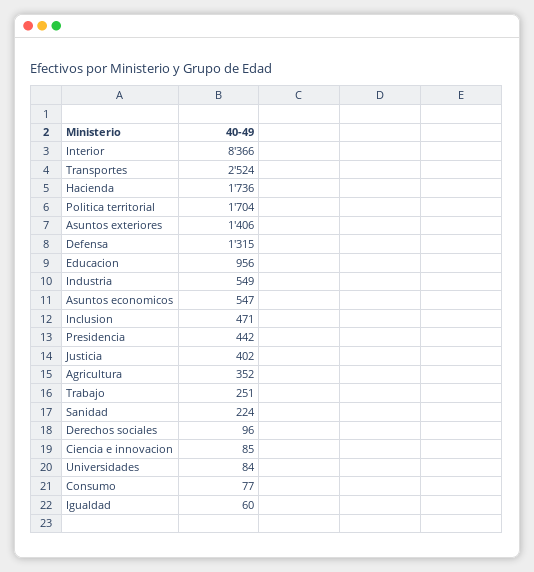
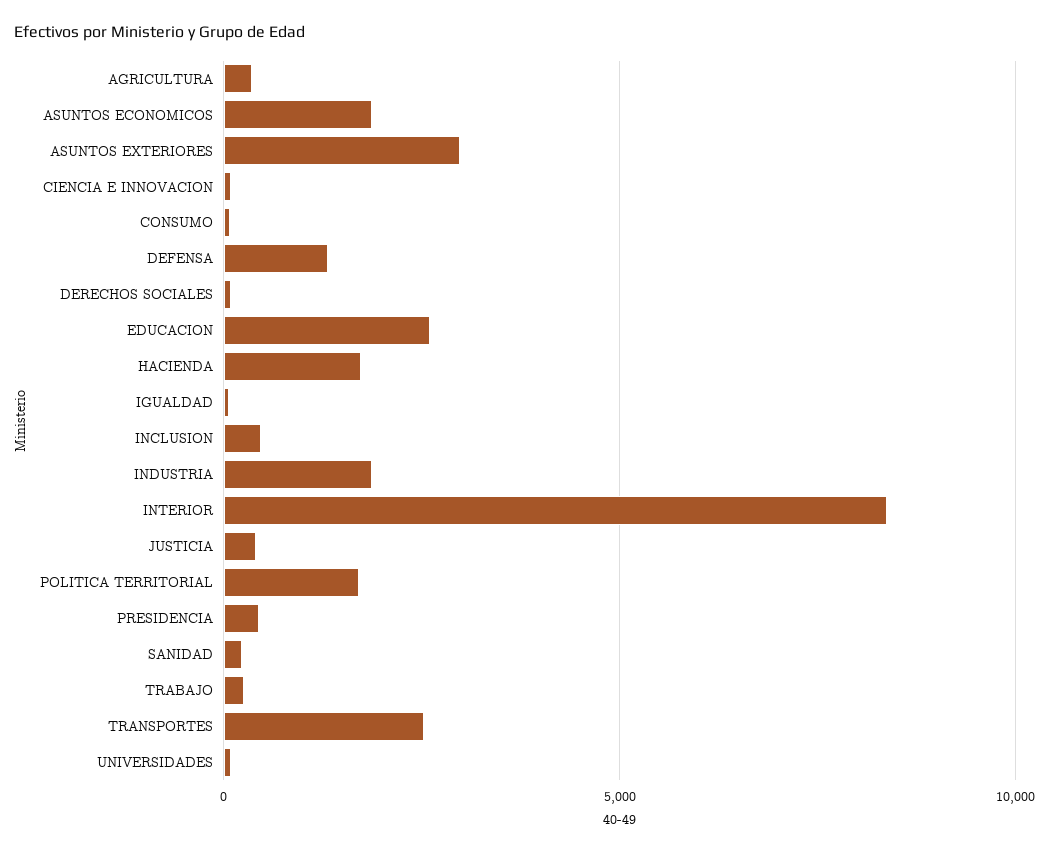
Asuntos exteriores: 1406 -> 3000
Educacion: 956 -> 2500
Industria: 549 -> 2000
Asuntos economicos: 547 -> 2000

